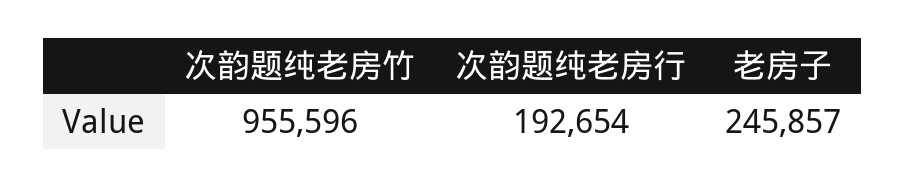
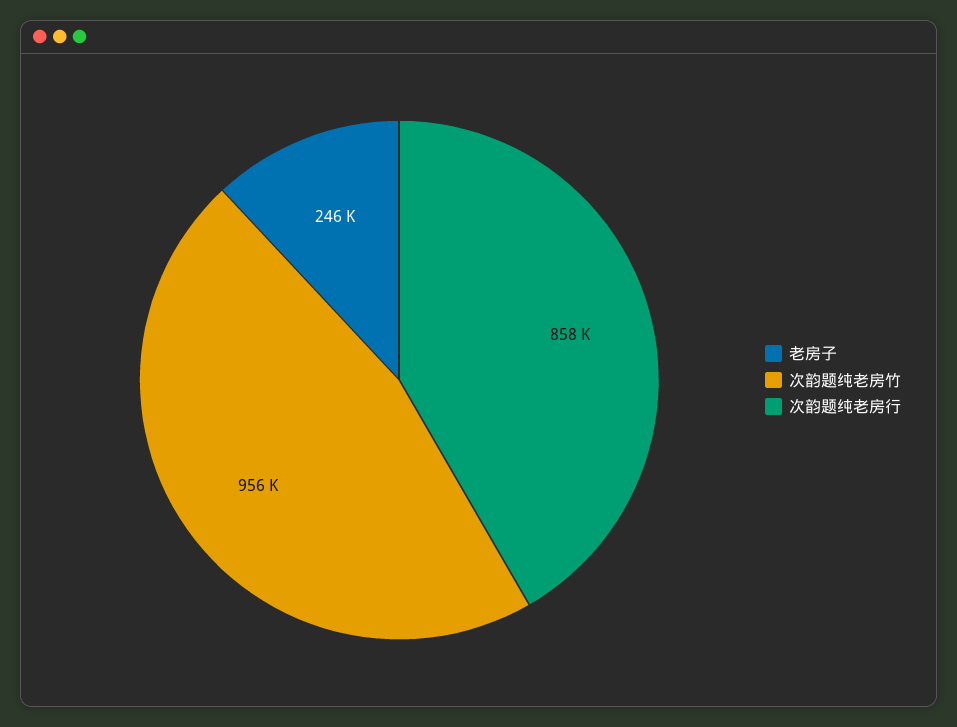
次韵题纯老房行: 192654 -> 858000

